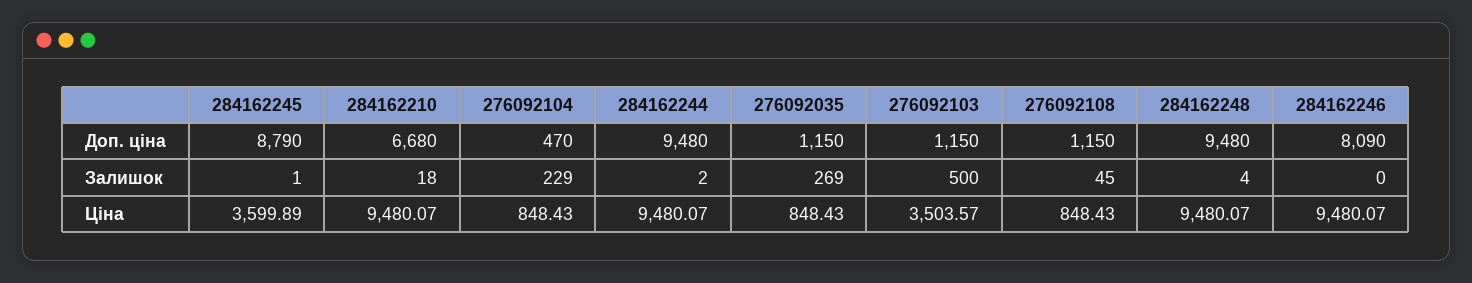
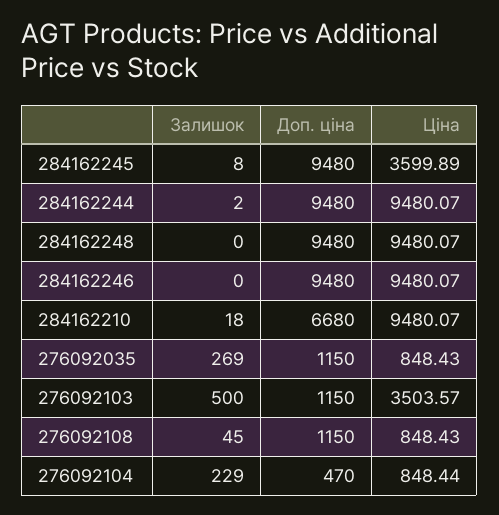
284162245, Доп. ціна: 8790 -> 9480
284162246, Доп. ціна: 8090 -> 9480
284162245, Залишок: 1 -> 8
284162248, Залишок: 4 -> 0
276092104, Ціна: 848.43 -> 848.44

